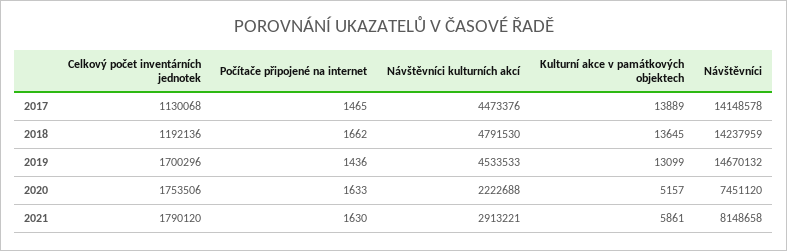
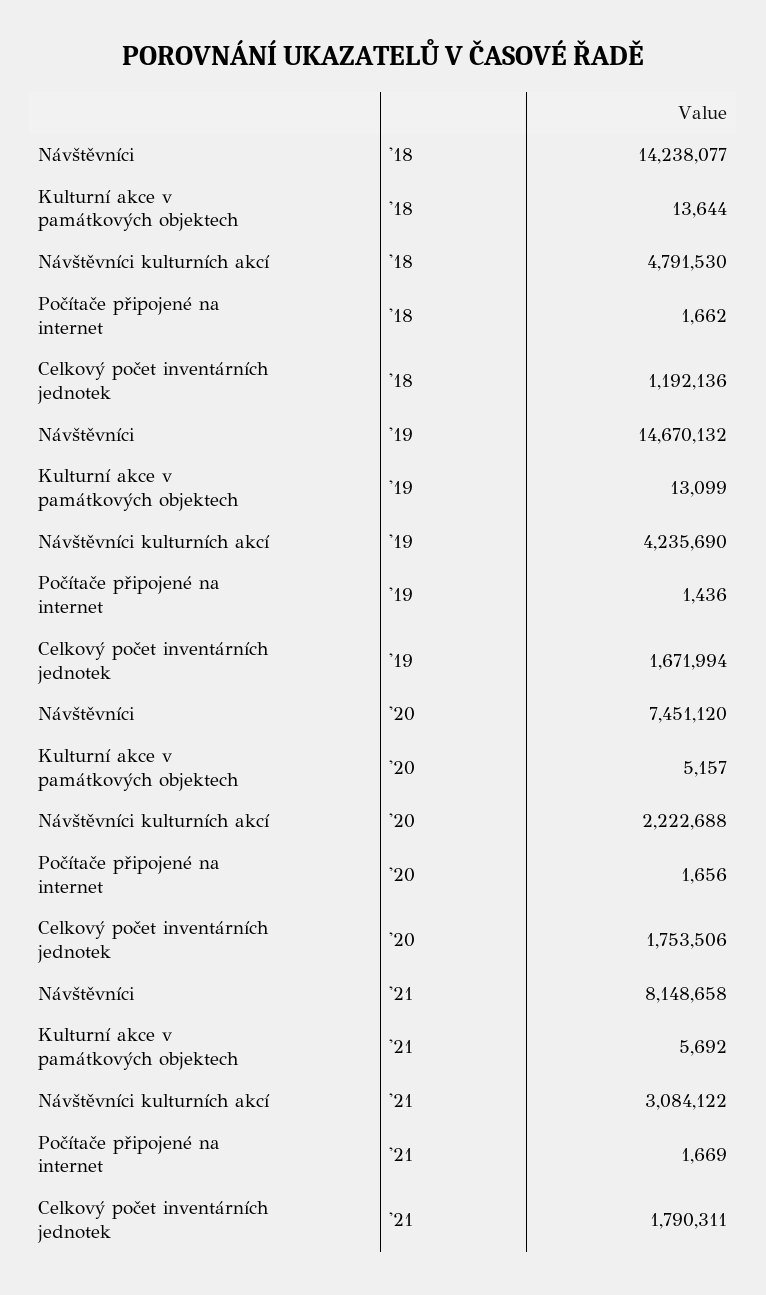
Celkový počet inventárních jednotek, 2017: 1130068 -> none
Počítače připojené na internet, 2017: 1465 -> none
Návštěvníci kulturních akcí, 2017: 4473376 -> none
Kulturní akce v památkových objektech, 2017: 13889 -> none
Návštěvníci, 2017: 14148578 -> none
Kulturní akce v památkových objektech, 2018: 13645 -> 13644
Návštěvníci, 2018: 14237959 -> 14238077
Celkový počet inventárních jednotek, 2019: 1700296 -> 1671994
Návštěvníci kulturních akcí, 2019: 4533533 -> 4235690
Počítače připojené na internet, 2020: 1633 -> 1656
Celkový počet inventárních jednotek, 2021: 1790120 -> 1790311
Počítače připojené na internet, 2021: 1630 -> 1669
Návštěvníci kulturních akcí, 2021: 2913221 -> 3084122
Kulturní akce v památkových objektech, 2021: 5861 -> 5692

